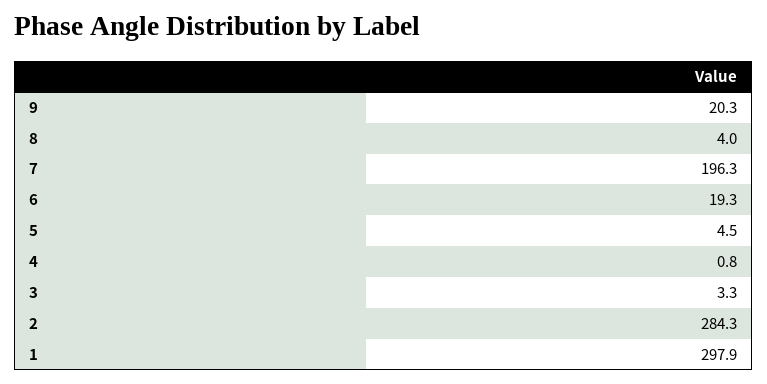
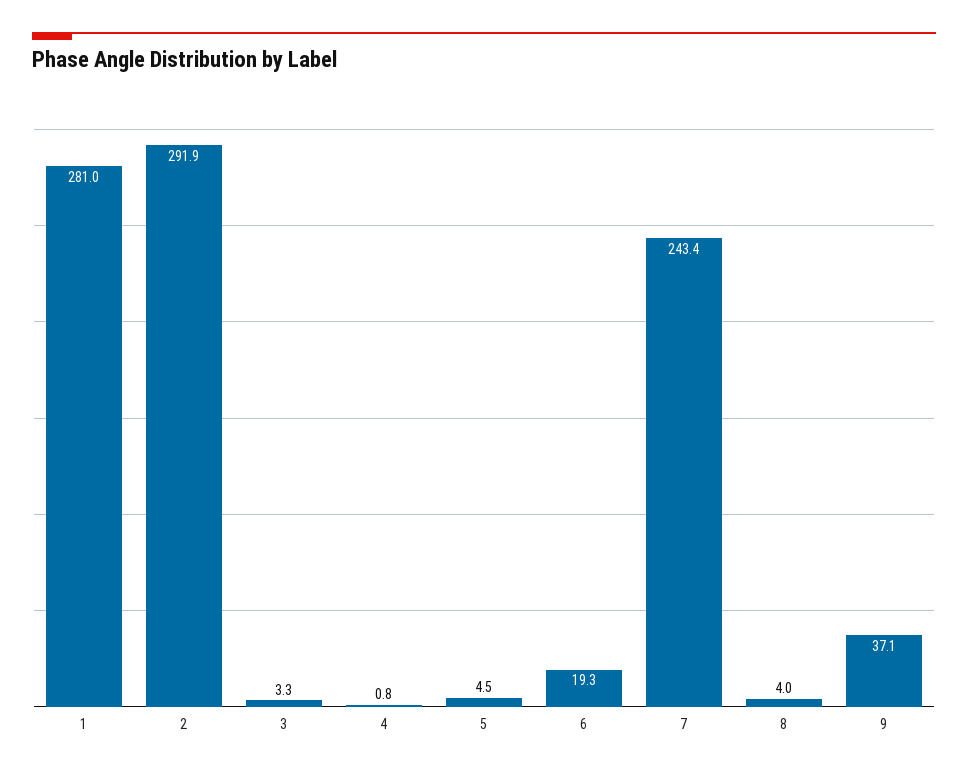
9: 20.3 -> 37.1
7: 196.3 -> 243.4
2: 284.3 -> 291.9
1: 297.9 -> 281

